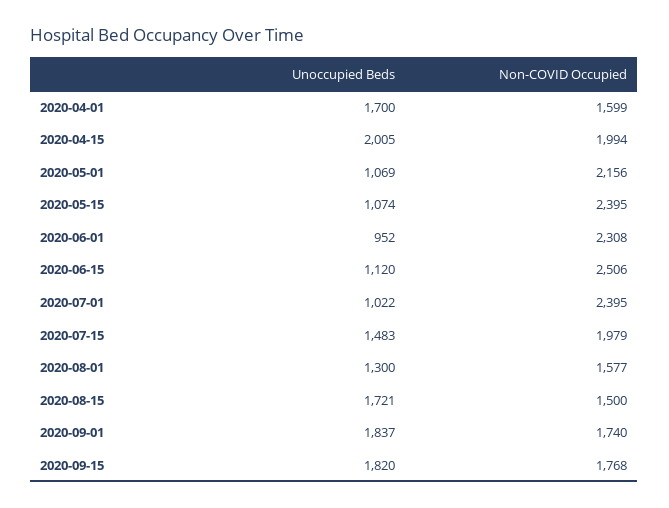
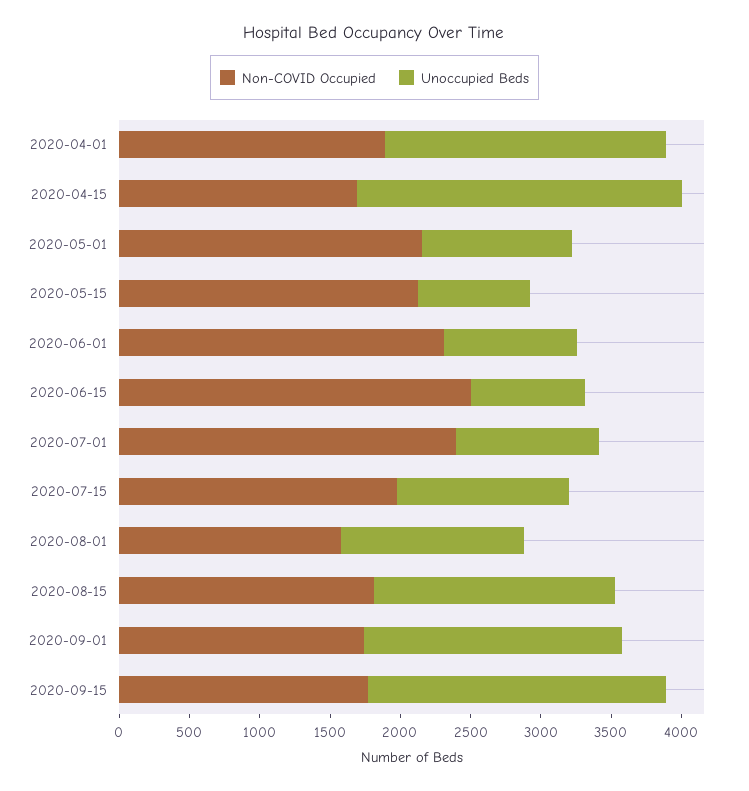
Unoccupied Beds, 2020-04-01: 1700 -> 2000
Non-COVID Occupied, 2020-04-01: 1599 -> 1900
Unoccupied Beds, 2020-04-15: 2005 -> 2300
Non-COVID Occupied, 2020-04-15: 1994 -> 1700
Unoccupied Beds, 2020-05-15: 1074 -> 800
Non-COVID Occupied, 2020-05-15: 2395 -> 2100
Unoccupied Beds, 2020-06-15: 1120 -> 800
Unoccupied Beds, 2020-07-15: 1483 -> 1200
Non-COVID Occupied, 2020-08-15: 1500 -> 1800
Unoccupied Beds, 2020-09-15: 1820 -> 2100

